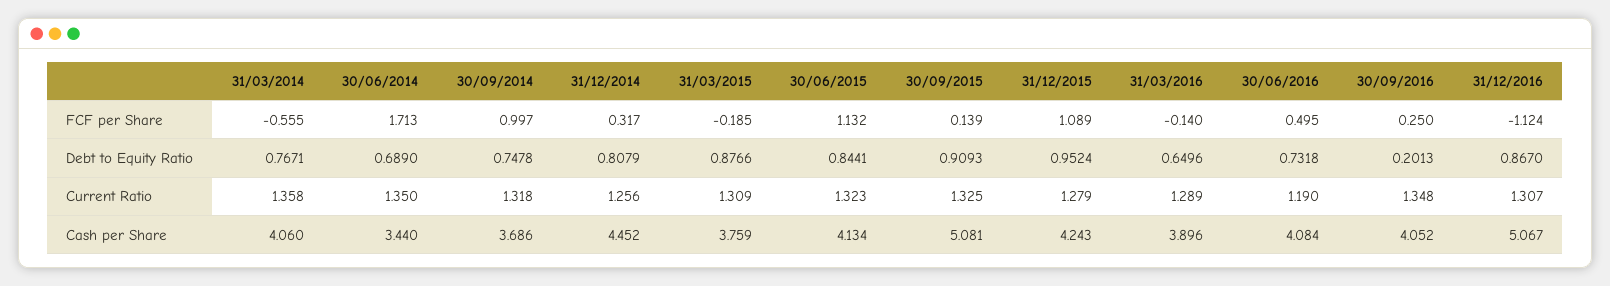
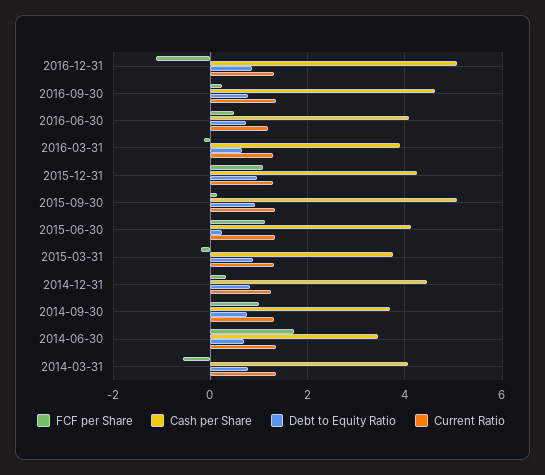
Debt to Equity Ratio, 30/06/2015: 0.8441 -> 0.2
Debt to Equity Ratio, 30/09/2016: 0.2013 -> 0.8
Cash per Share, 30/09/2016: 4.052 -> 4.6

